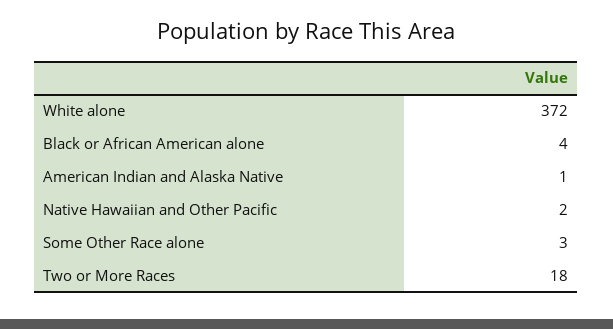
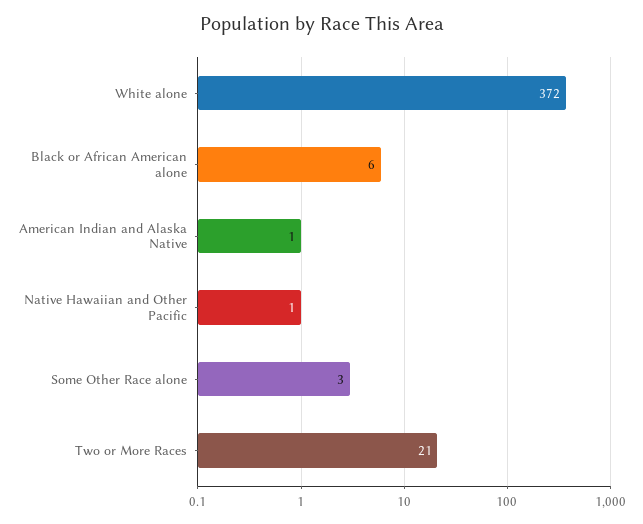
Black or African American alone: 4 -> 6
Native Hawaiian and Other Pacific: 2 -> 1
Two or More Races: 18 -> 21

